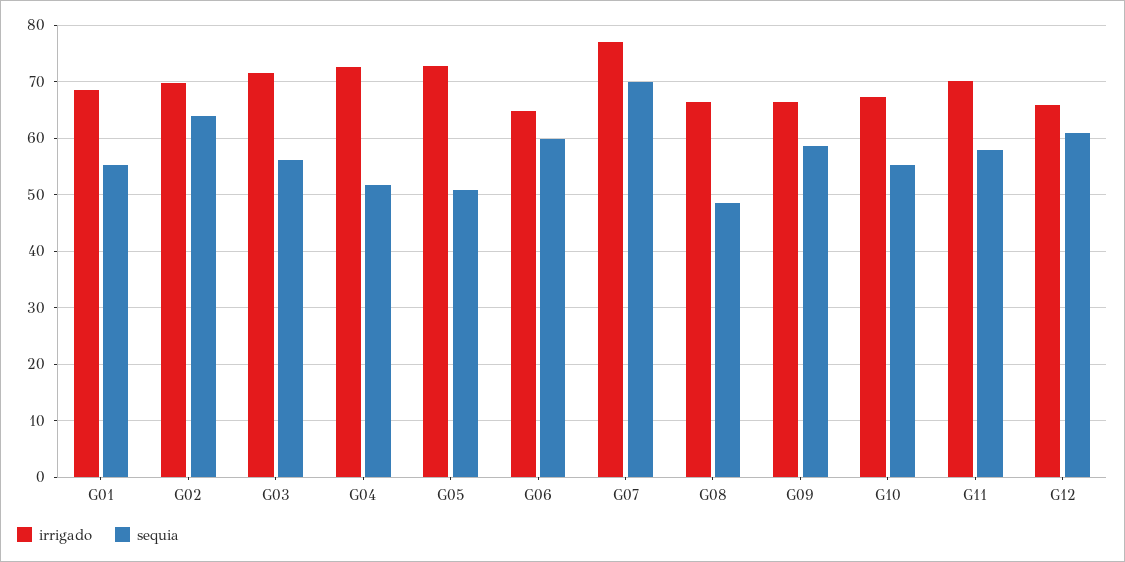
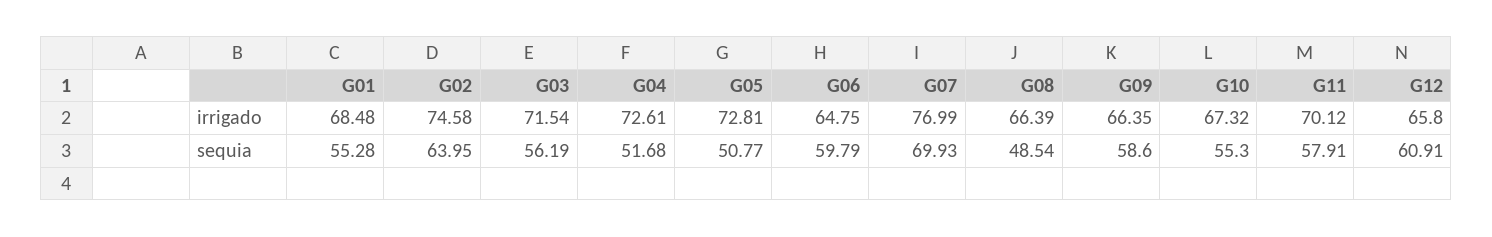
irrigado, G02: 70 -> 74.58

